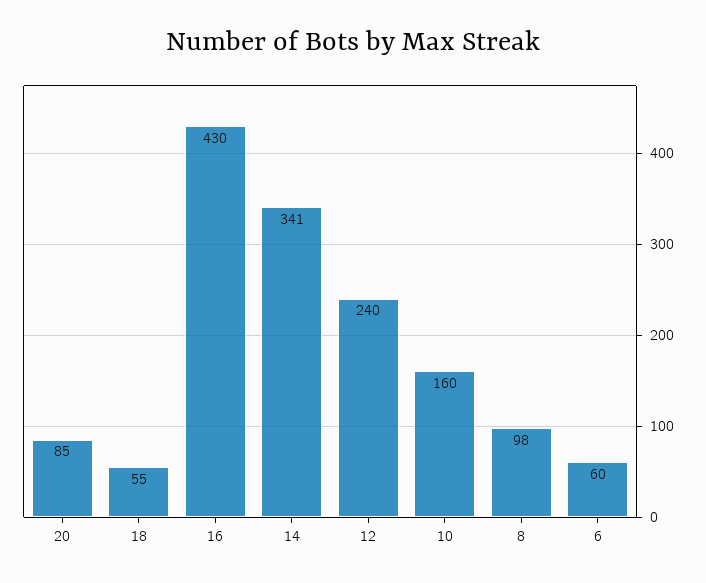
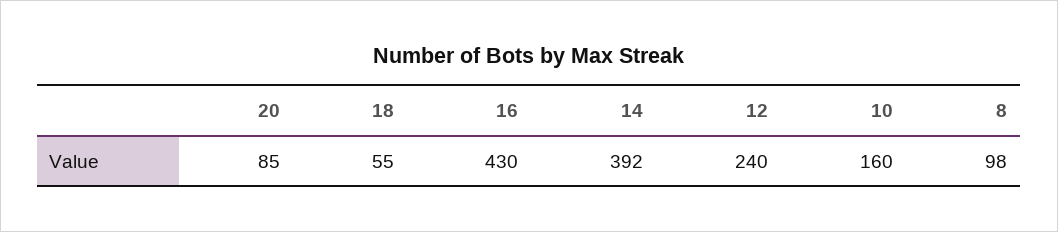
14: 341 -> 392
6: 60 -> none

